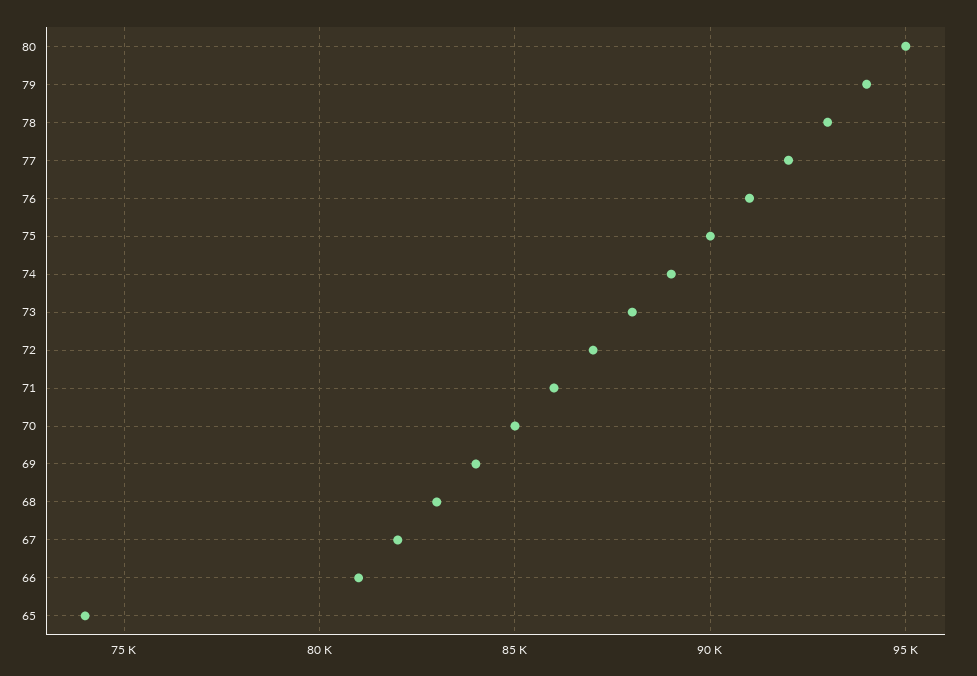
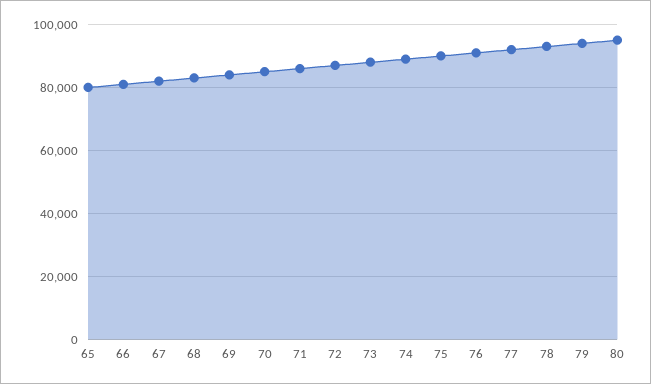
65: 74000 -> 80000

